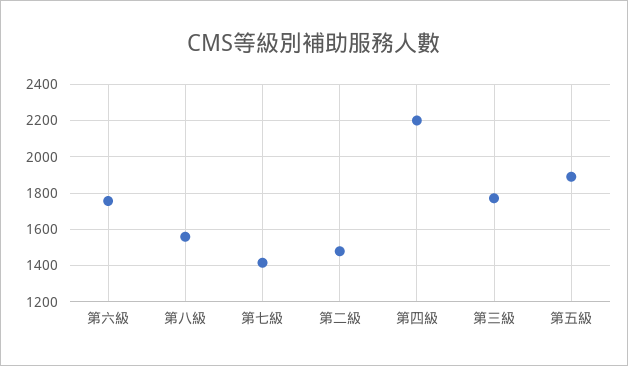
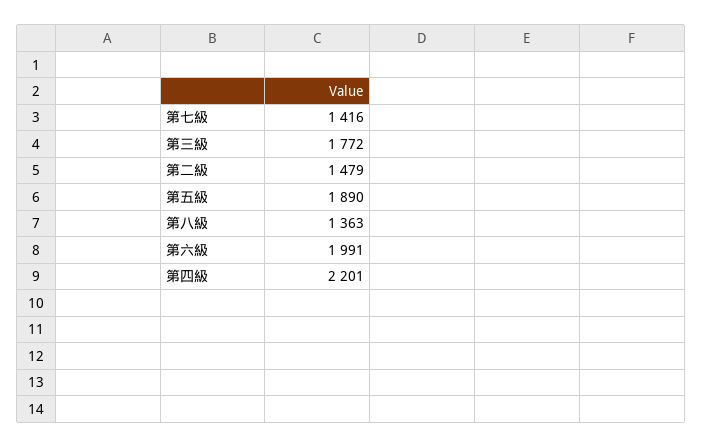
第六級: 1750 -> 1991
第八級: 1550 -> 1363

